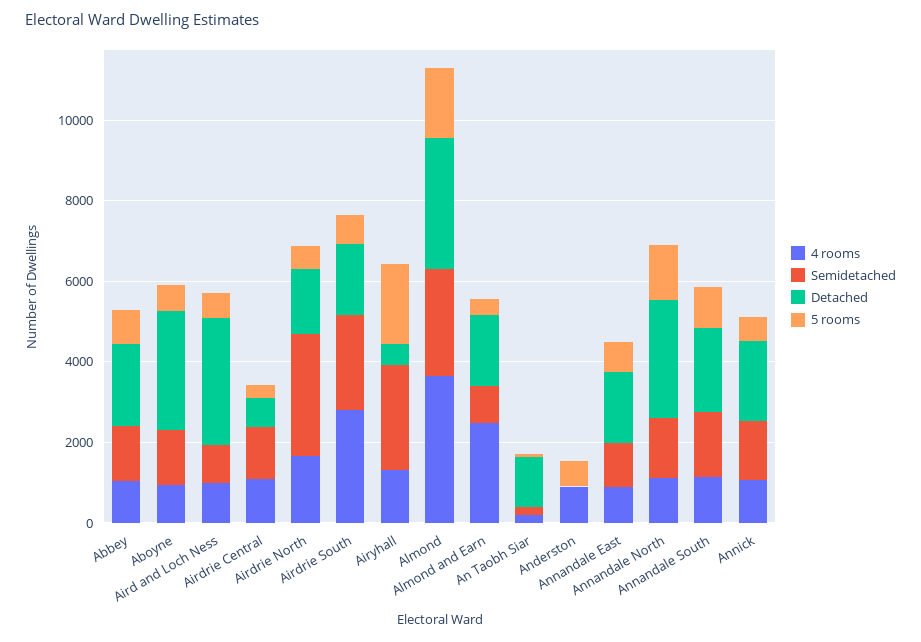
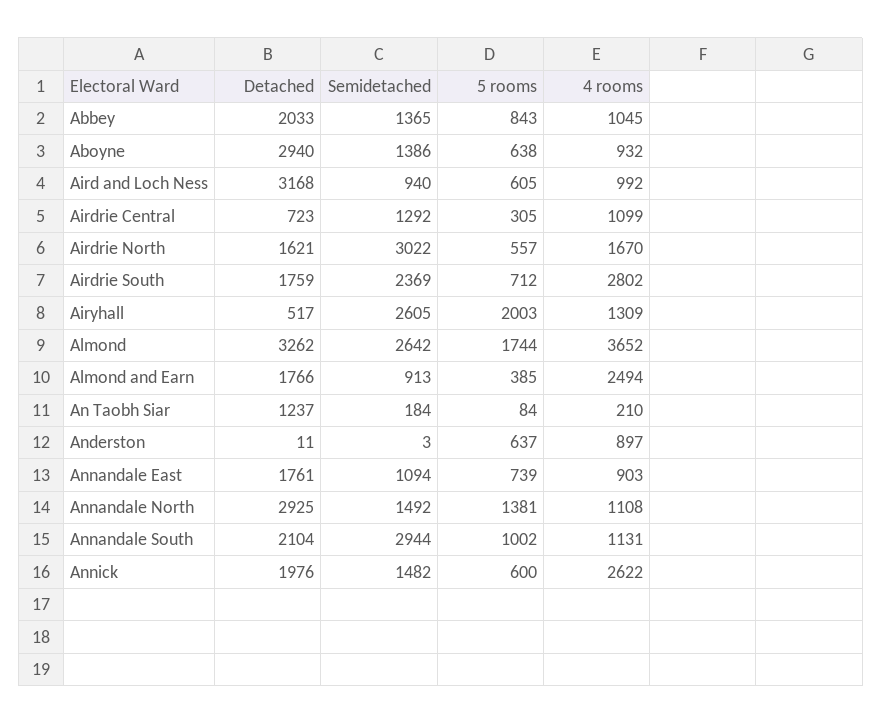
Semidetached, Annandale South: 1500 -> 2944
4 rooms, Annick: 1000 -> 2622

